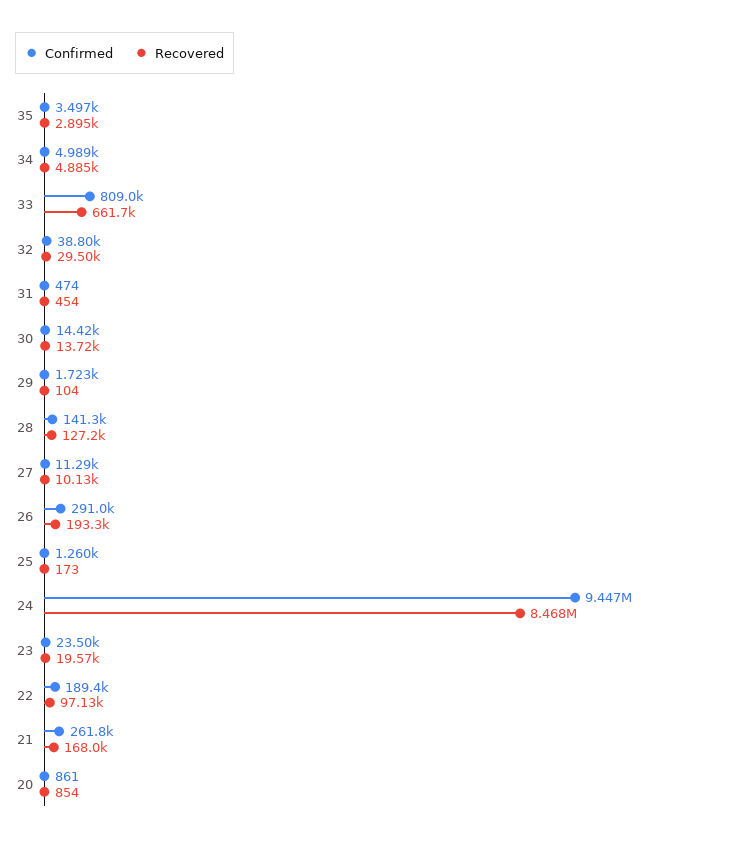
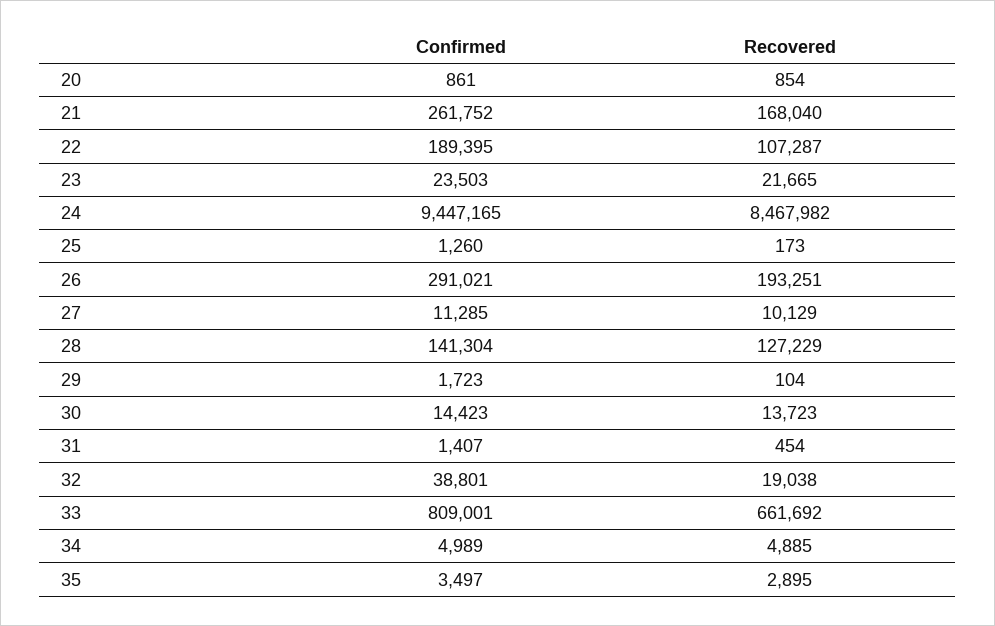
Recovered, 32: 29500 -> 19038
Confirmed, 31: 474 -> 1407
Recovered, 23: 19570 -> 21665
Recovered, 22: 97130 -> 107287

